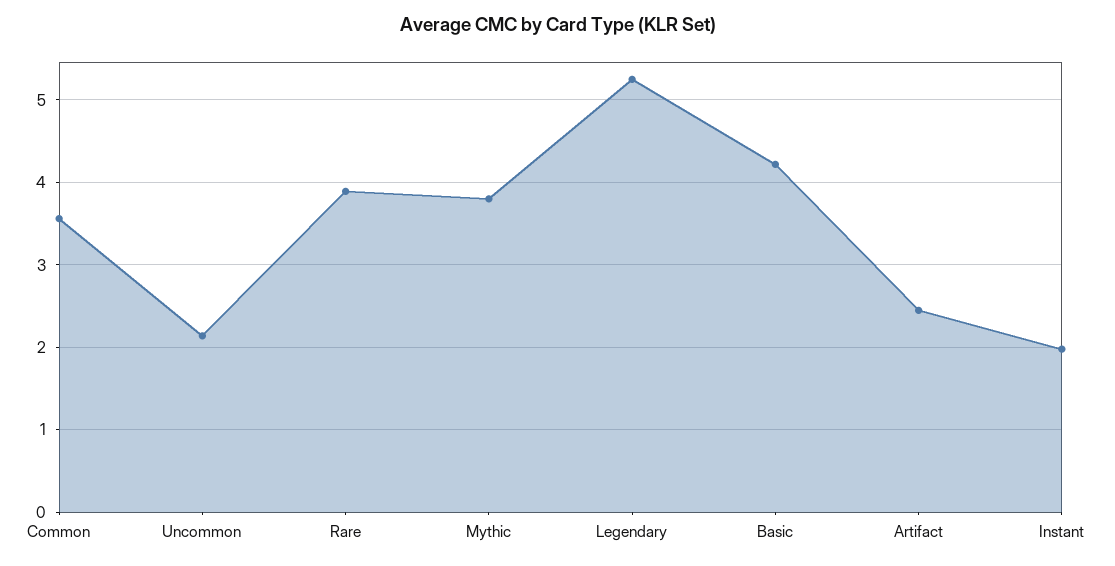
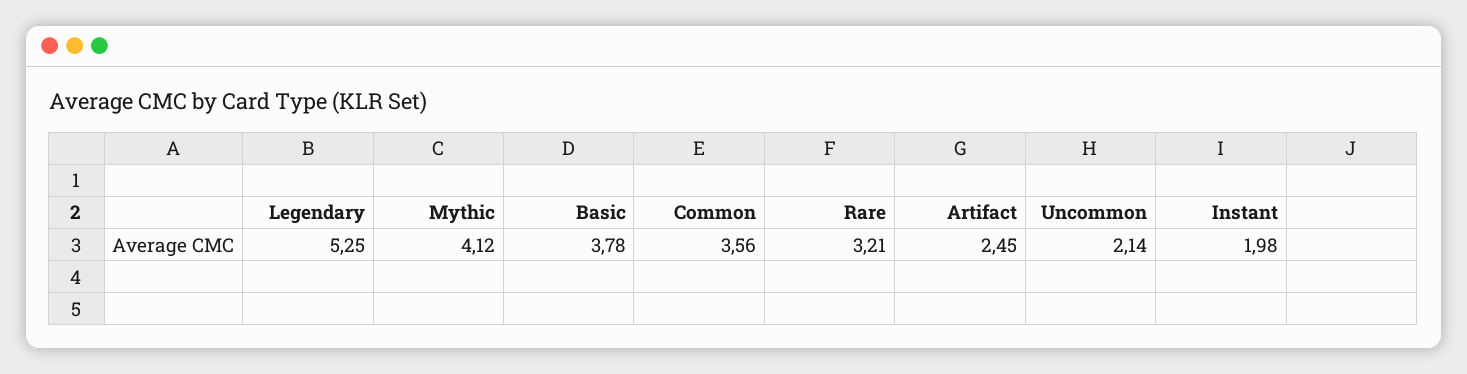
Rare: 3.9 -> 3.21
Mythic: 3.8 -> 4.12
Basic: 4.2 -> 3.78

